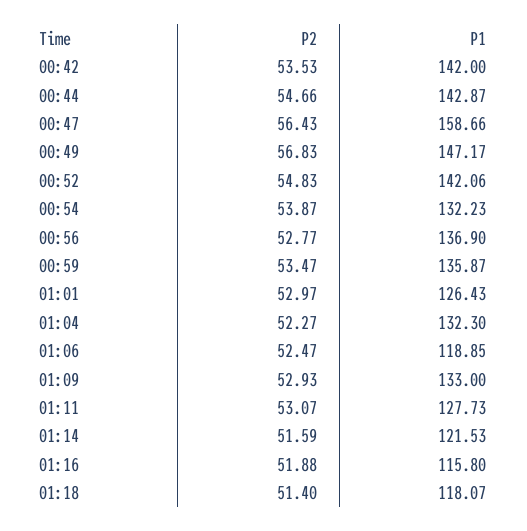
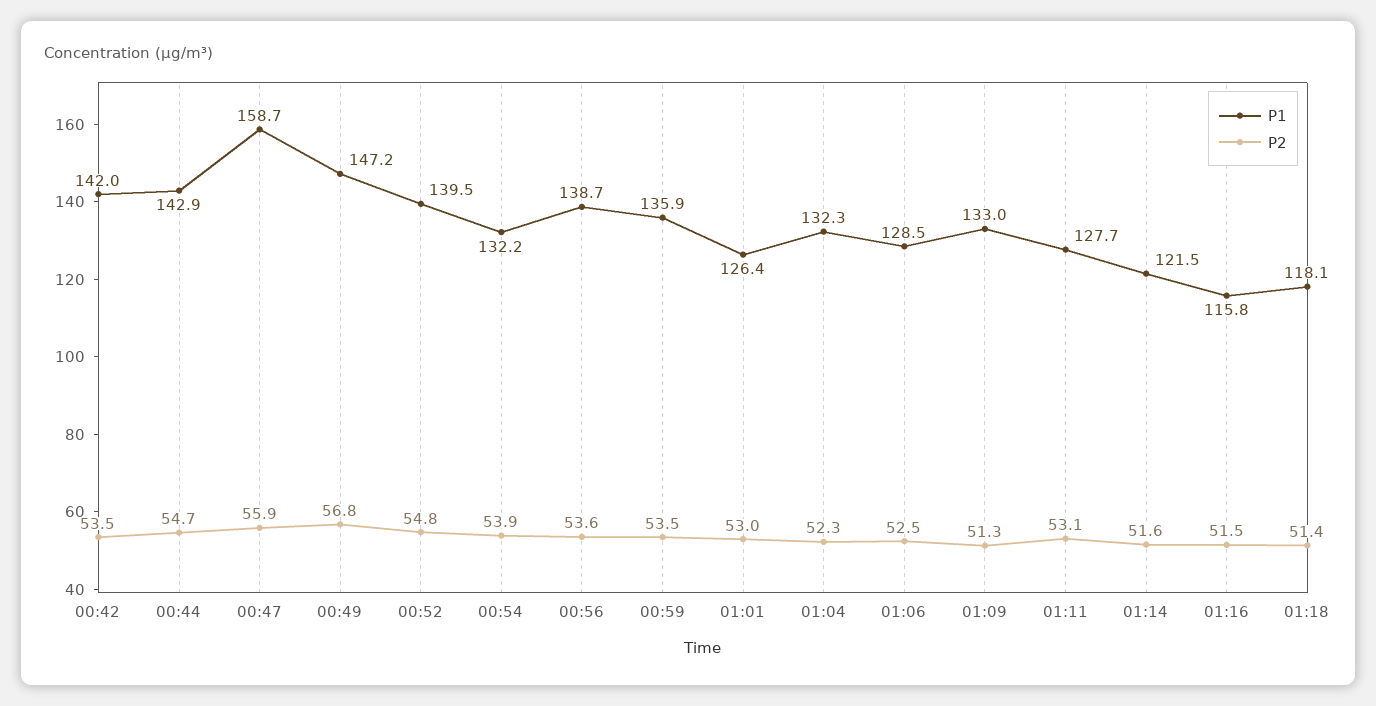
P2, 00:47: 56.43 -> 55.9
P1, 00:52: 142.06 -> 139.5
P2, 00:56: 52.77 -> 53.6
P1, 00:56: 136.9 -> 138.7
P1, 01:06: 118.85 -> 128.5
P2, 01:09: 52.93 -> 51.3
P2, 01:16: 51.88 -> 51.5

